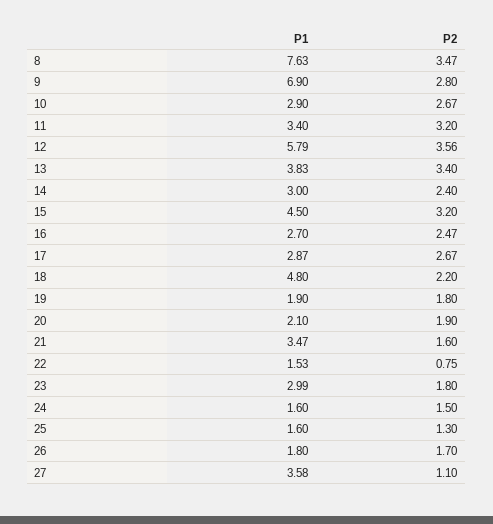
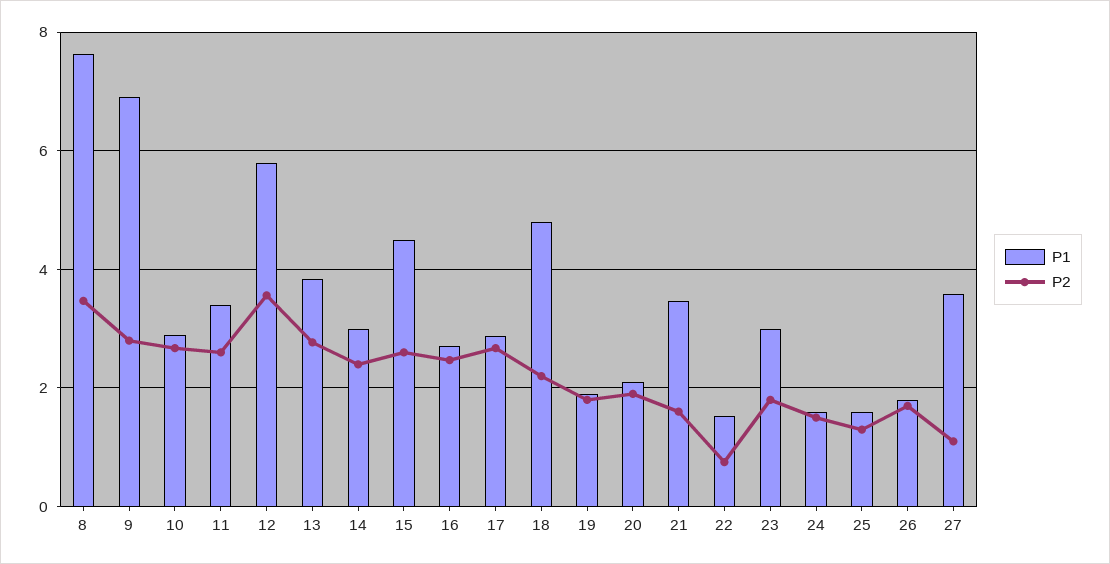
P2, 11: 3.2 -> 2.6
P2, 13: 3.4 -> 2.8
P2, 15: 3.2 -> 2.6

